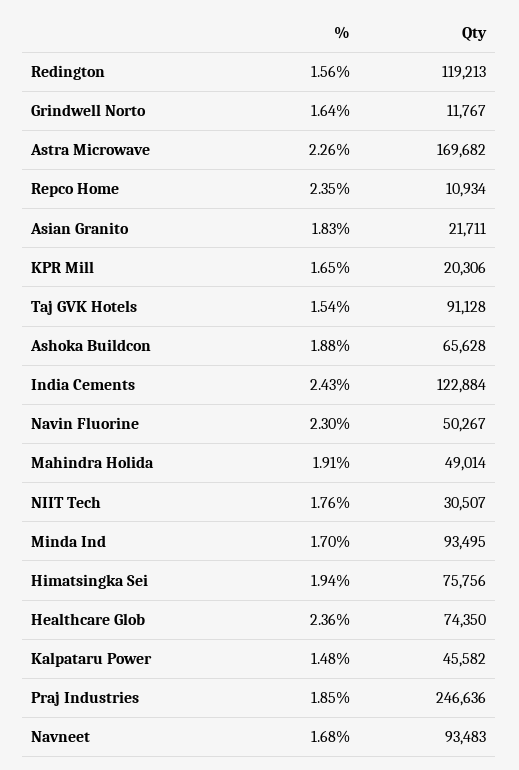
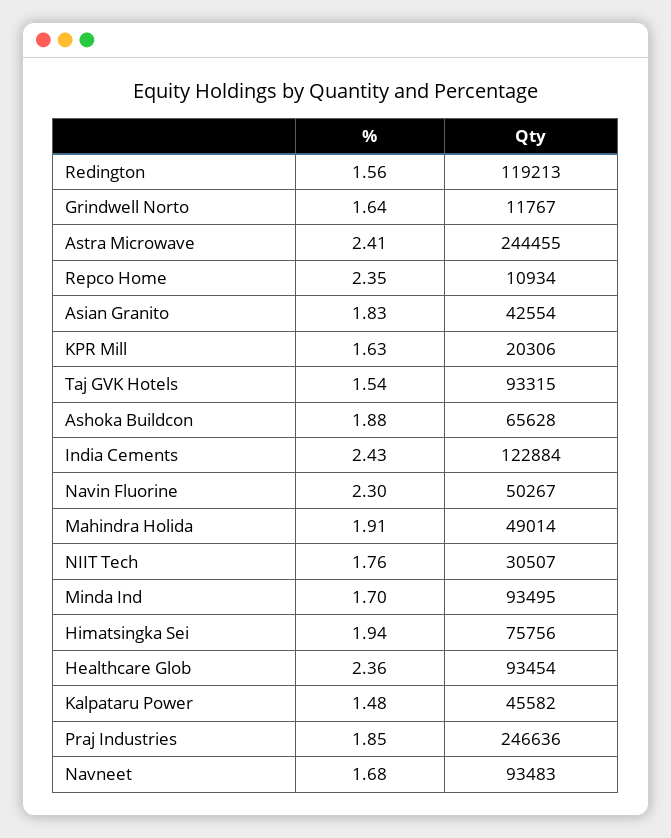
%, Astra Microwave: 2.26 -> 2.41
Qty, Astra Microwave: 169682 -> 244455
Qty, Asian Granito: 21711 -> 42554
%, KPR Mill: 1.65 -> 1.63
Qty, Taj GVK Hotels: 91128 -> 93315
Qty, Healthcare Glob: 74350 -> 93454

